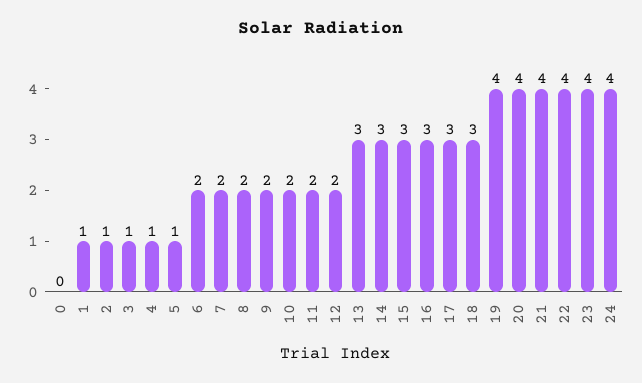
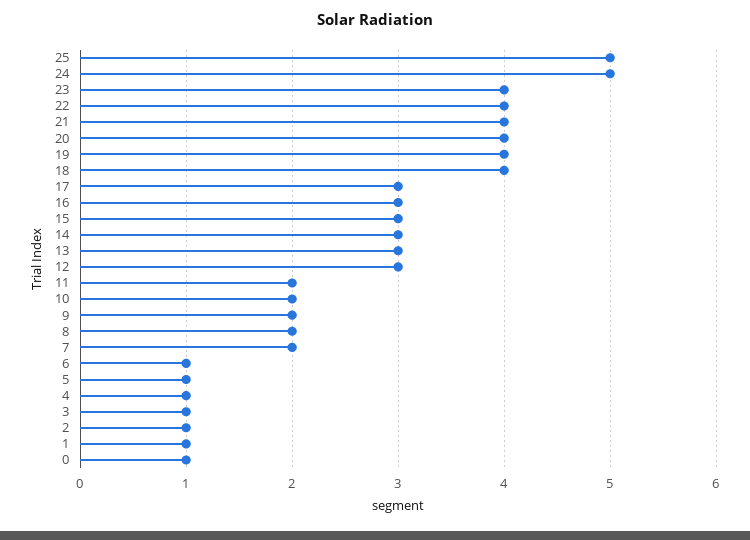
0: 0 -> 1
6: 2 -> 1
12: 2 -> 3
18: 3 -> 4
24: 4 -> 5
25: none -> 5

